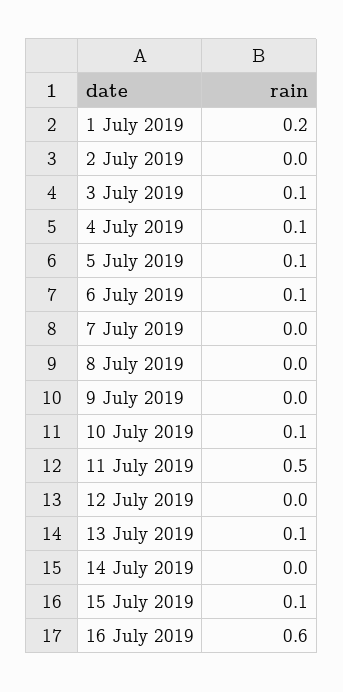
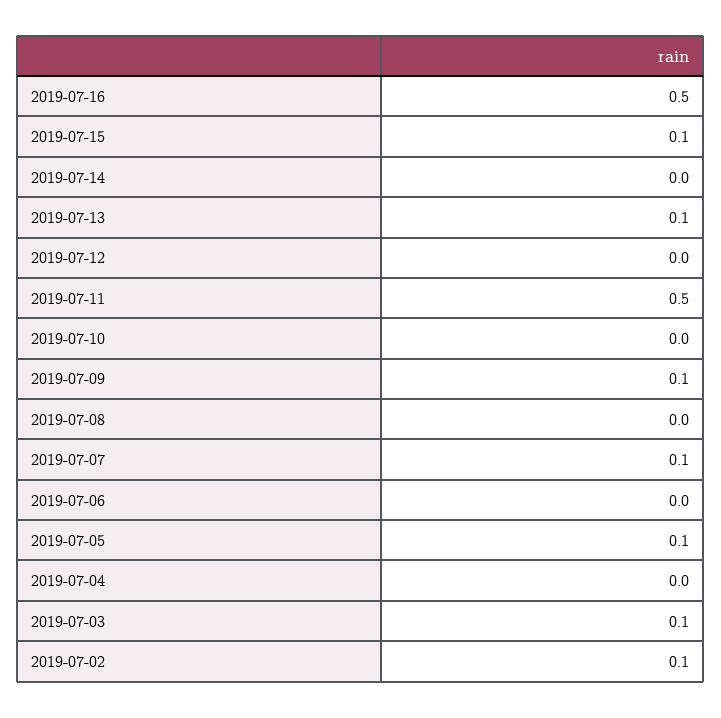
1 July 2019: 0.2 -> none
2 July 2019: 0 -> 0.1
4 July 2019: 0.1 -> 0
6 July 2019: 0.1 -> 0
7 July 2019: 0 -> 0.1
9 July 2019: 0 -> 0.1
10 July 2019: 0.1 -> 0
16 July 2019: 0.6 -> 0.5

